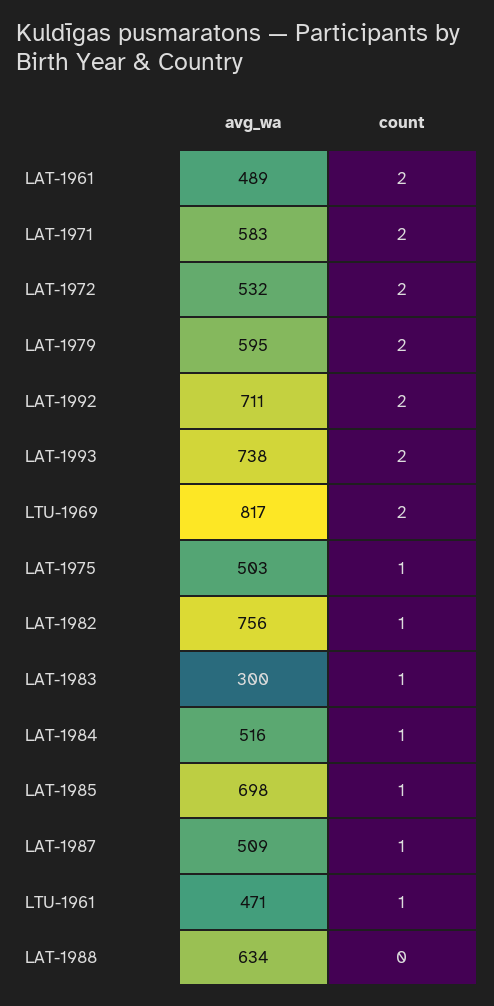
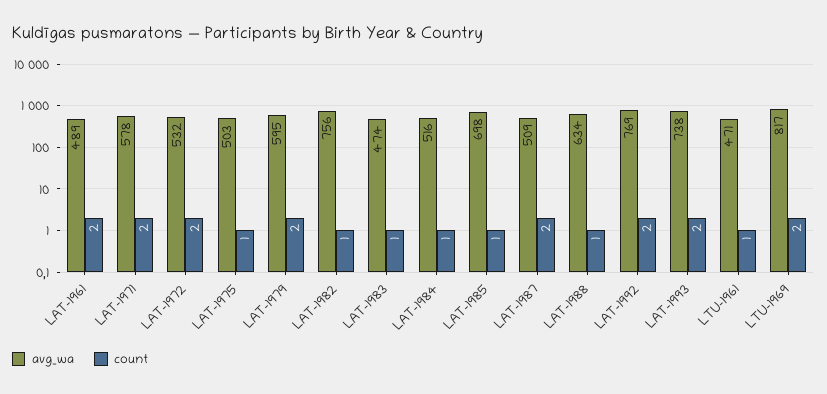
avg_wa, LAT-1971: 583 -> 578
avg_wa, LAT-1992: 711 -> 769
avg_wa, LAT-1983: 300 -> 474
count, LAT-1987: 1 -> 2
count, LAT-1988: 0 -> 1

